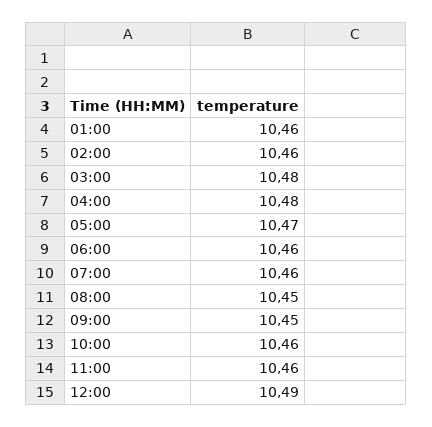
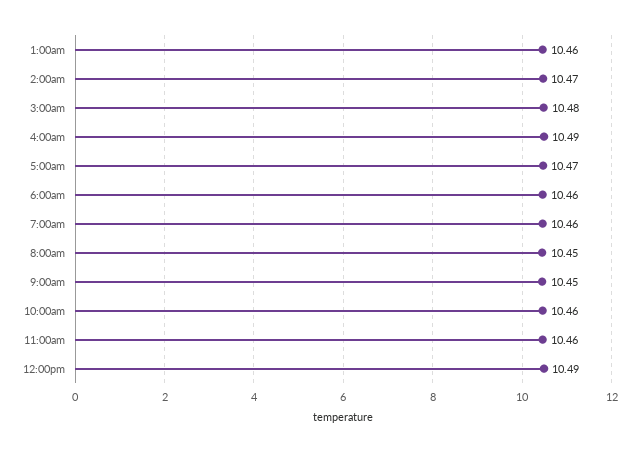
02:00: 10.46 -> 10.47
04:00: 10.48 -> 10.49

